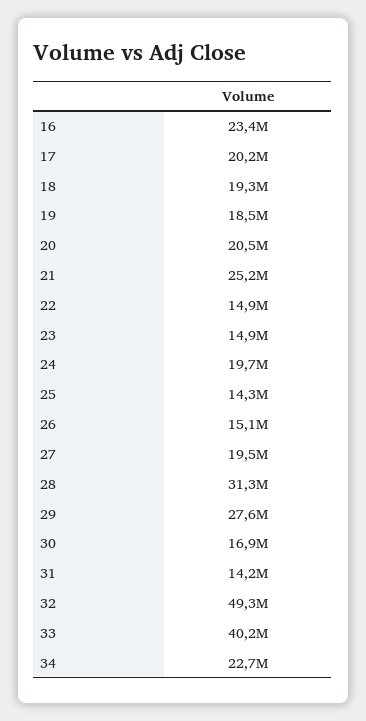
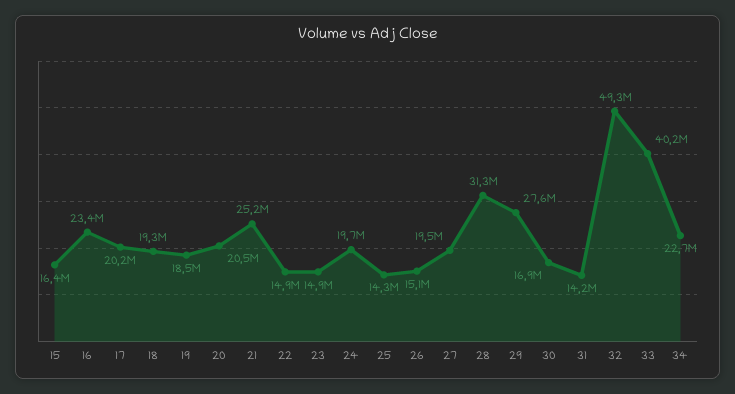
15: none -> 16400000

